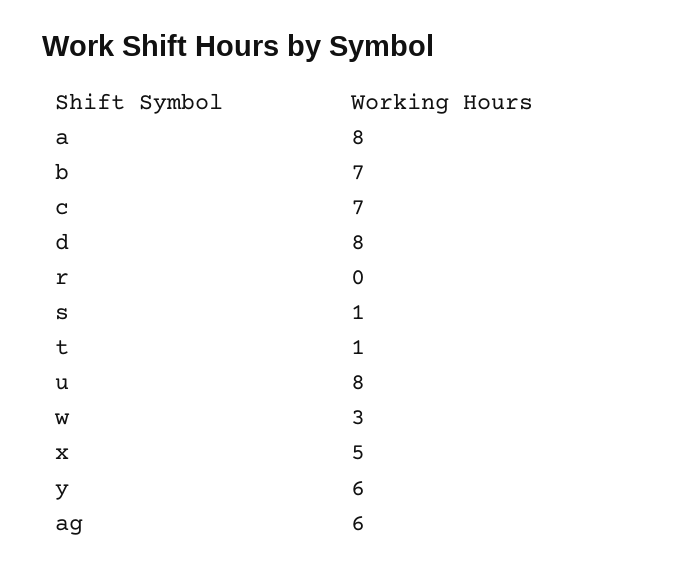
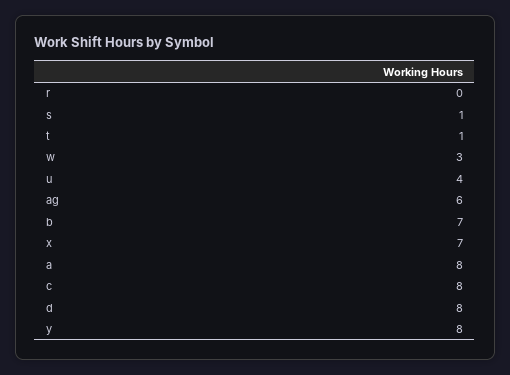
c: 7 -> 8
u: 8 -> 4
x: 5 -> 7
y: 6 -> 8

